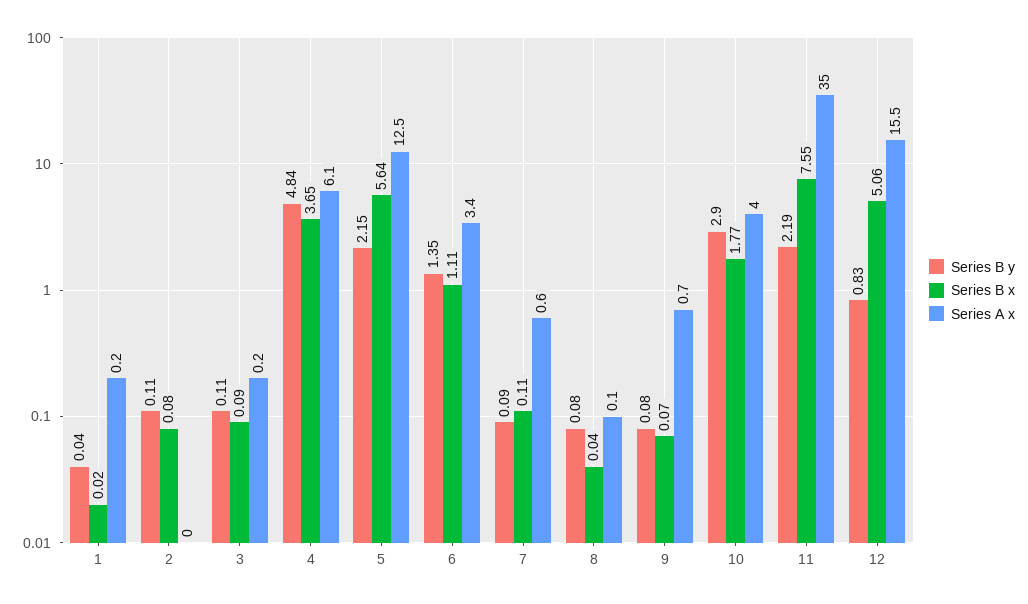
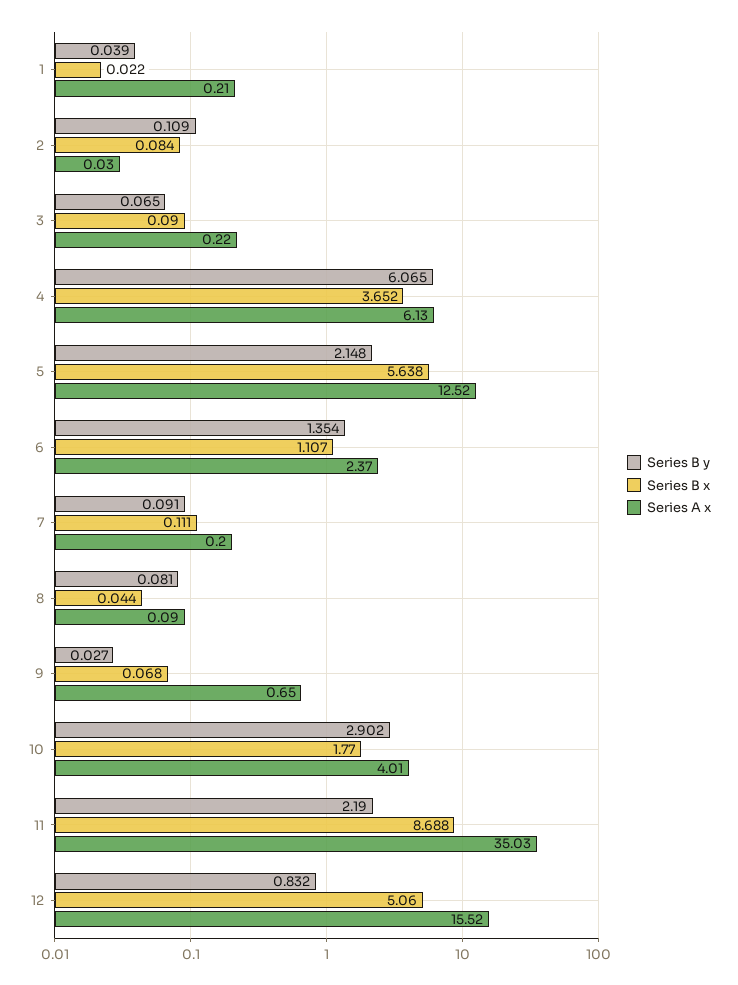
Series B y, 3: 0.11 -> 0.065
Series B y, 4: 4.84 -> 6.065
Series A x, 6: 3.4 -> 2.37
Series A x, 7: 0.6 -> 0.2
Series B y, 9: 0.08 -> 0.027
Series B x, 11: 7.55 -> 8.688

